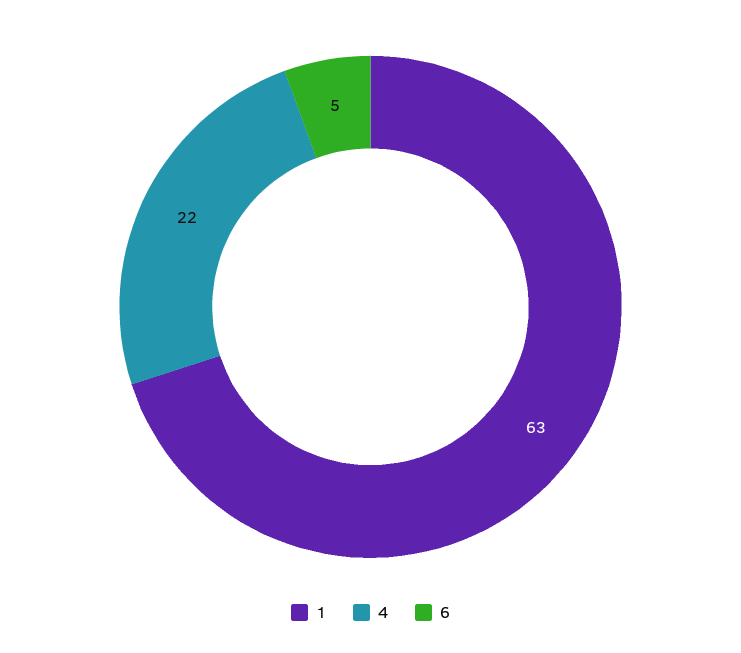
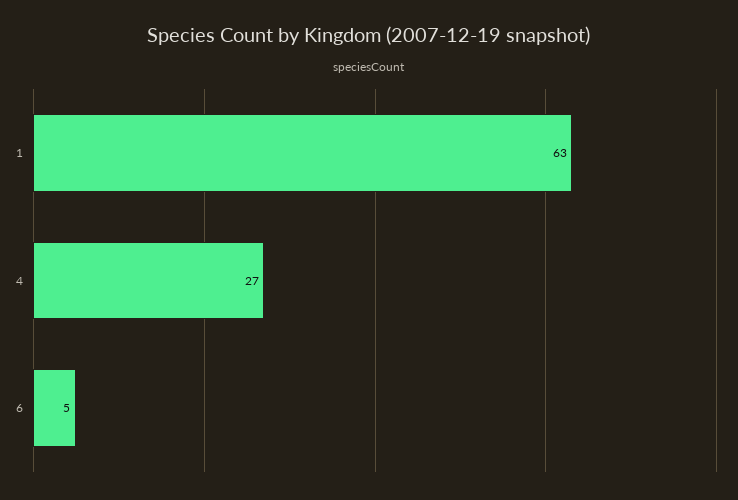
4: 22 -> 27

